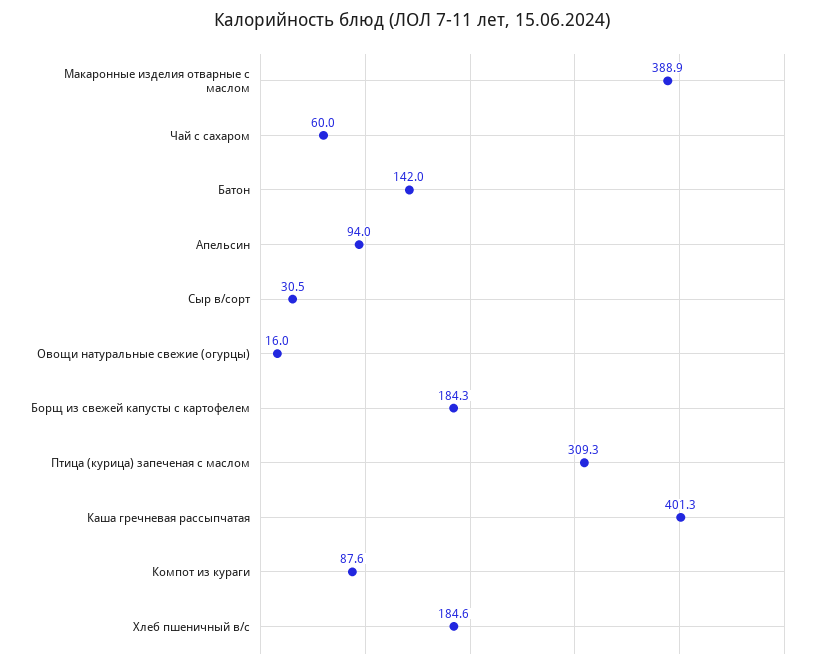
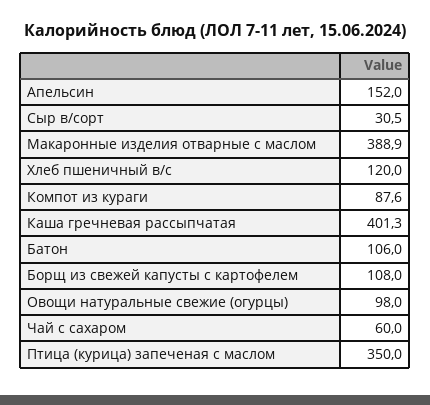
Батон: 142 -> 106
Апельсин: 94 -> 152
Овощи натуральные свежие (огурцы): 16 -> 98
Борщ из свежей капусты с картофелем: 184.3 -> 108
Птица (курица) запеченая с маслом: 309.3 -> 350
Хлеб пшеничный в/с: 184.6 -> 120

